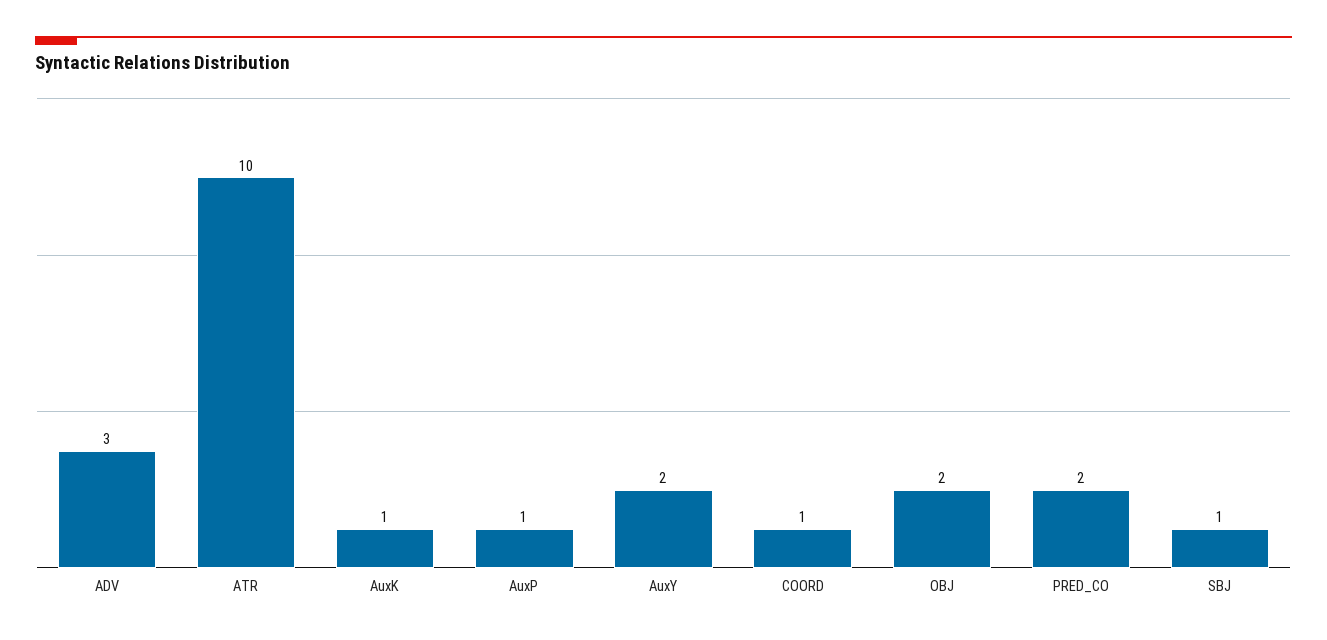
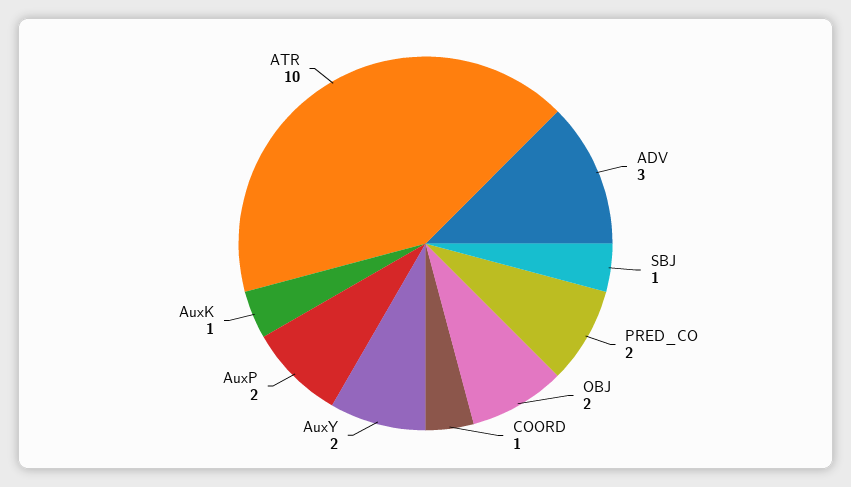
AuxP: 1 -> 2

